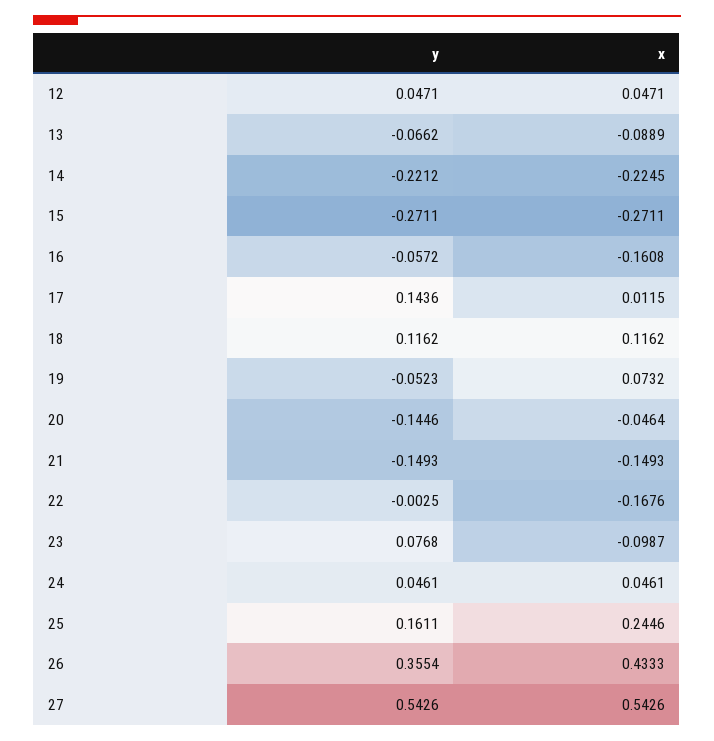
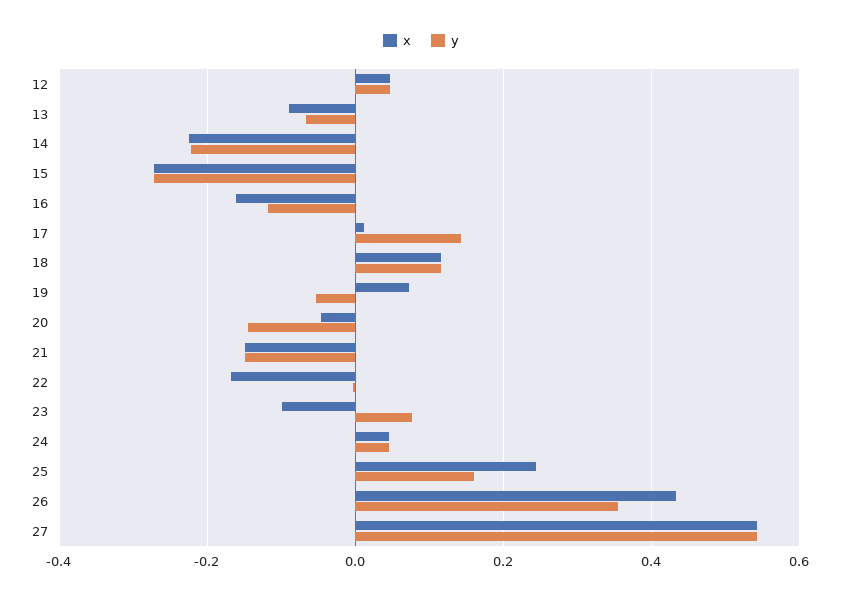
y, 16: -0.0572 -> -0.12

